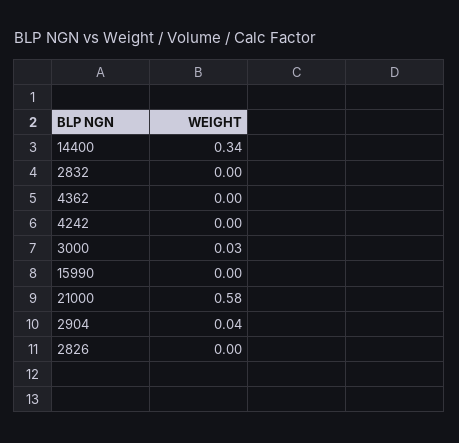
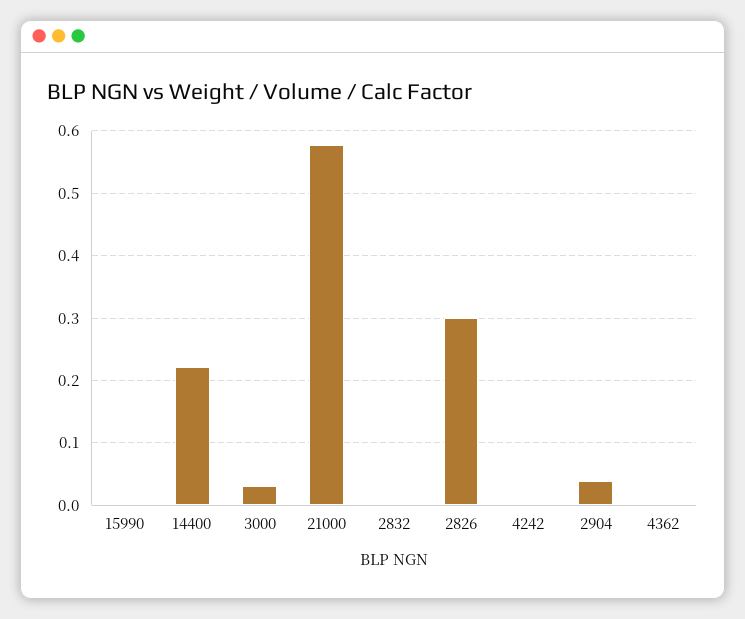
14400: 0.34 -> 0.22
2826: 0 -> 0.3

